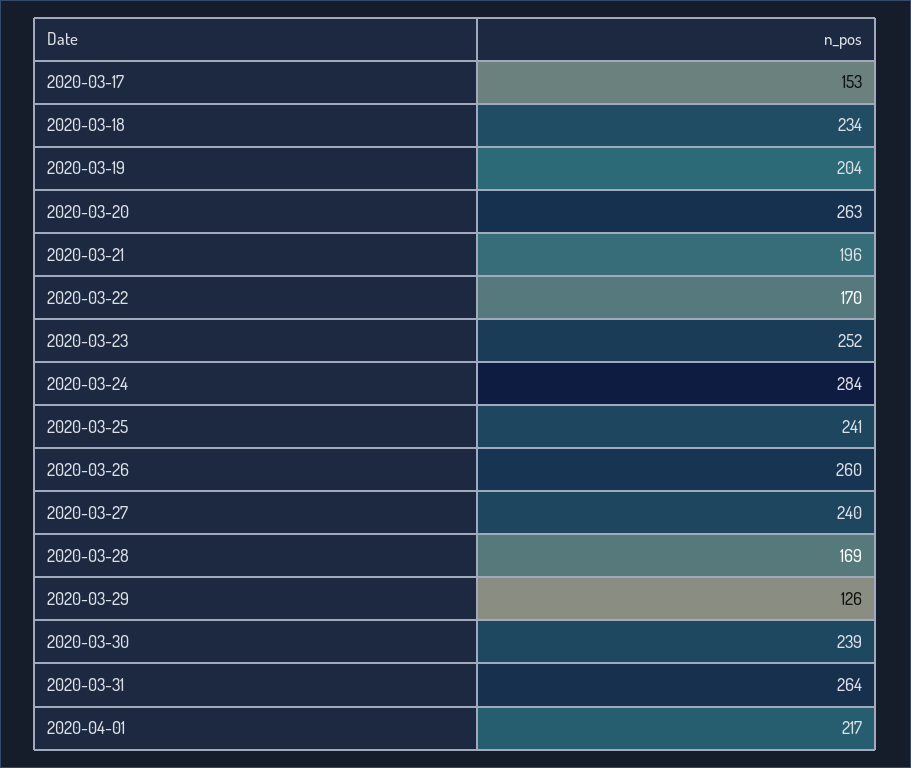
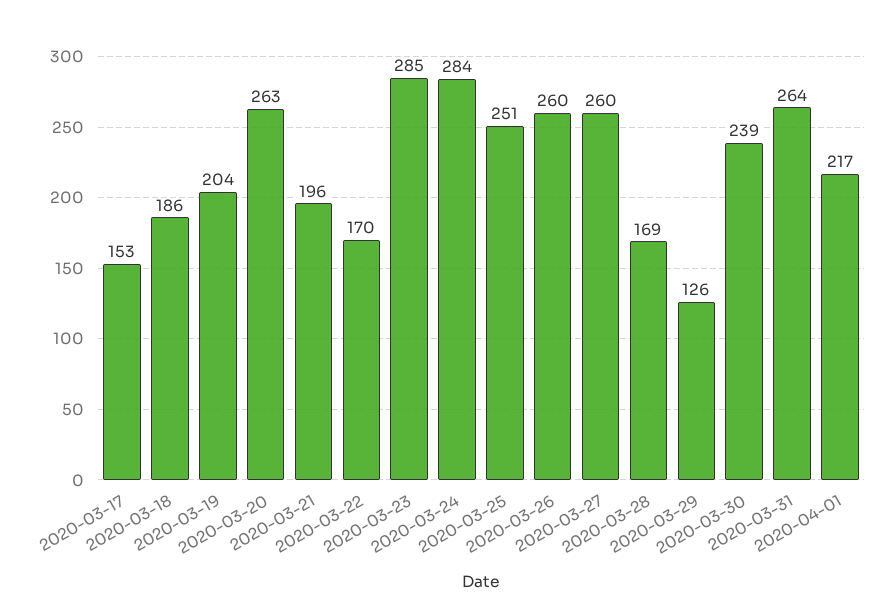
2020-03-18: 234 -> 186
2020-03-23: 252 -> 285
2020-03-25: 241 -> 251
2020-03-27: 240 -> 260

